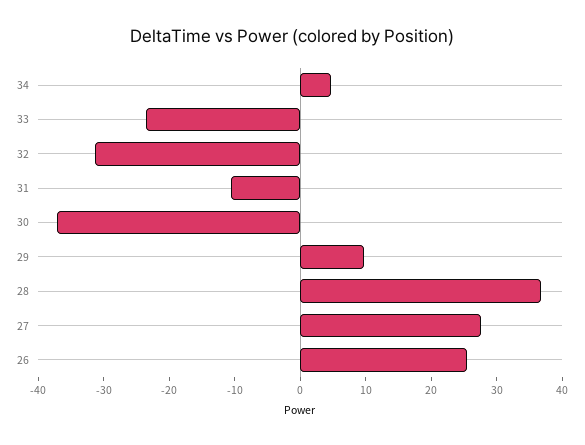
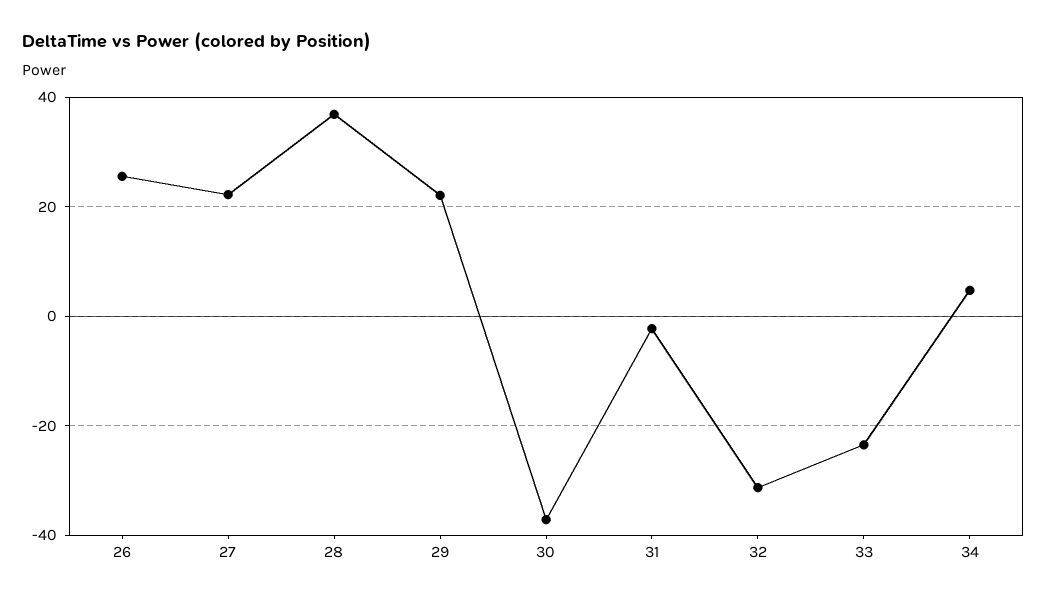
31: -10 -> -2
29: 10 -> 22
27: 28 -> 22

